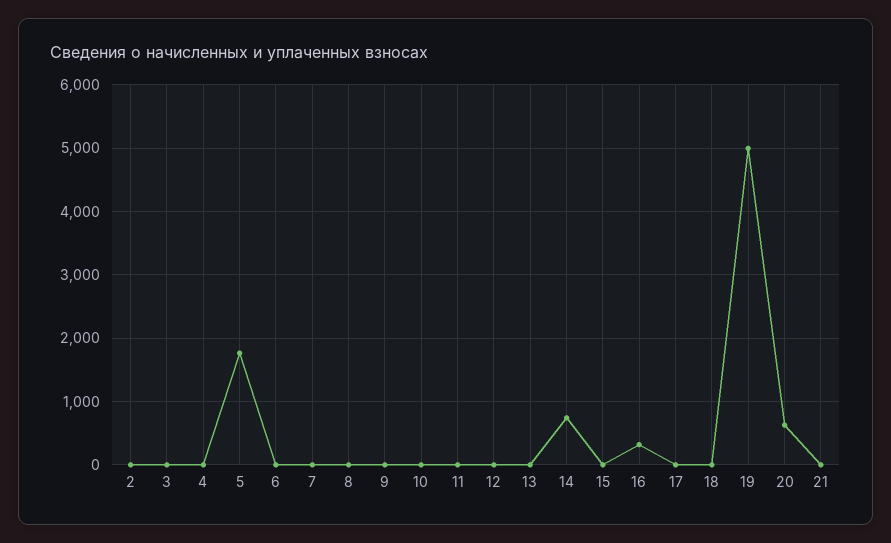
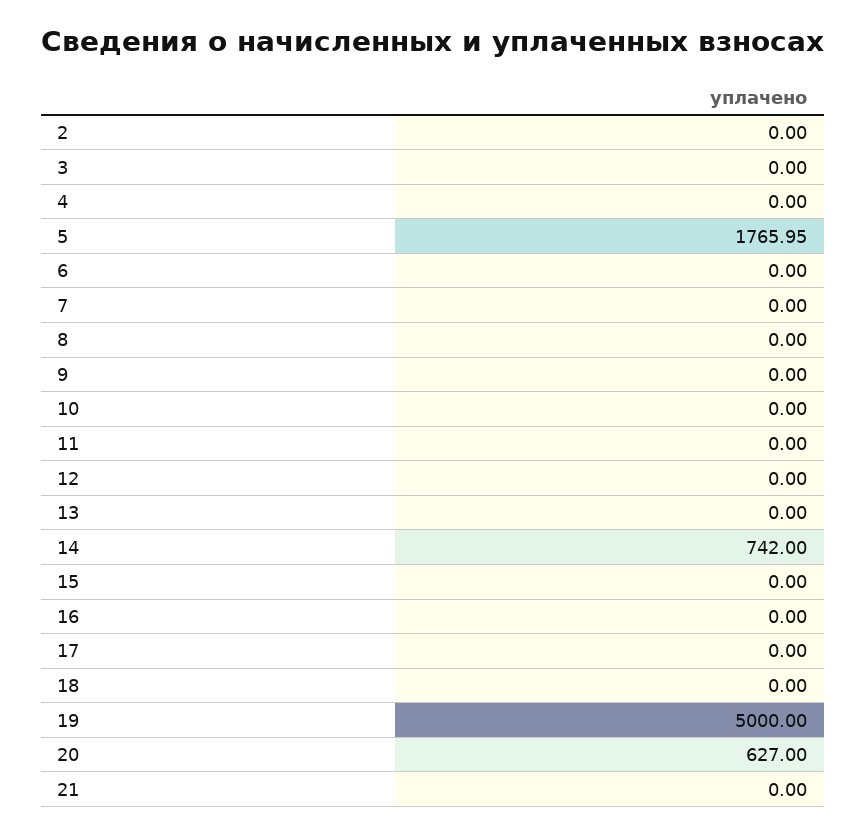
16: 300 -> 0

